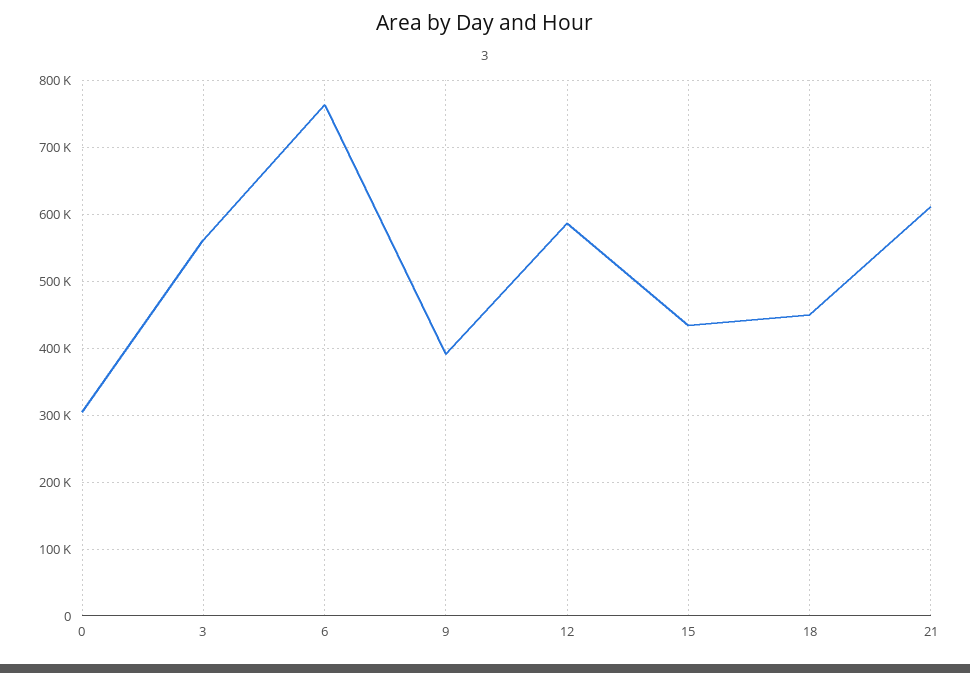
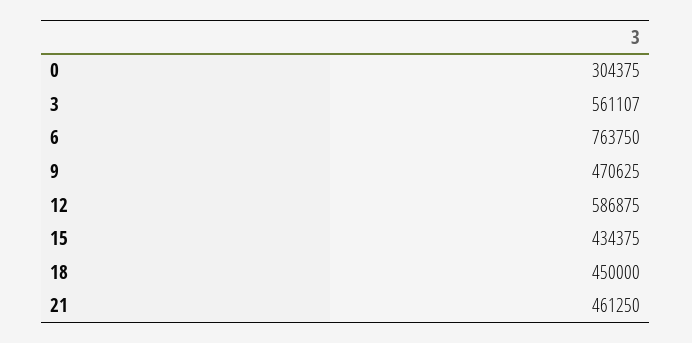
9: 390000 -> 470625
21: 610000 -> 461250

